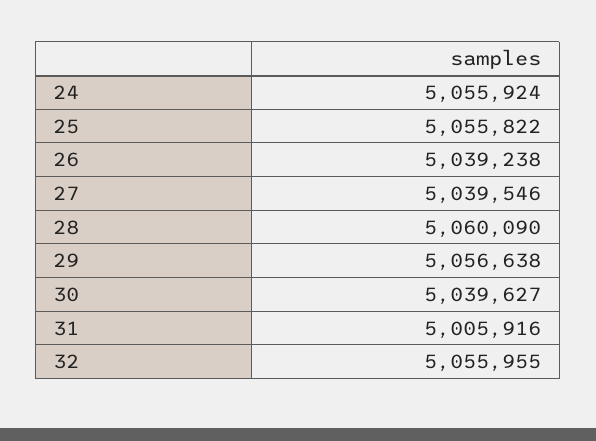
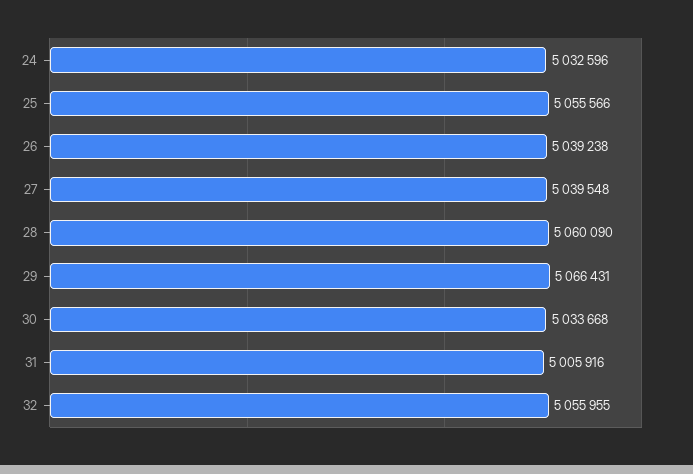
24: 5055924 -> 5032596
25: 5055822 -> 5055566
27: 5039546 -> 5039548
29: 5056638 -> 5066431
30: 5039627 -> 5033668

